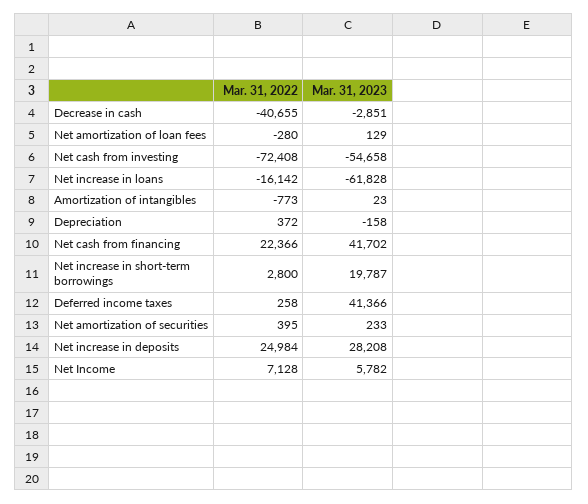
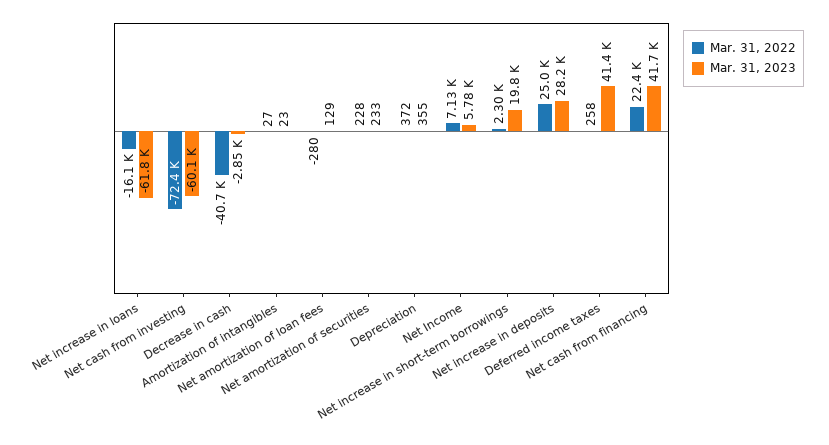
Mar. 31, 2023, Net cash from investing: -54658 -> -60100
Mar. 31, 2022, Amortization of intangibles: -773 -> 27
Mar. 31, 2023, Depreciation: -158 -> 355
Mar. 31, 2022, Net increase in short-term borrowings: 2800 -> 2300
Mar. 31, 2022, Net amortization of securities: 395 -> 228

